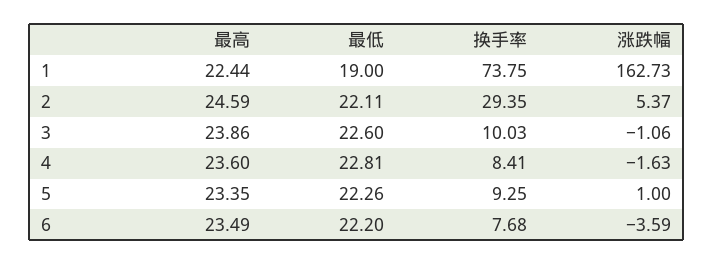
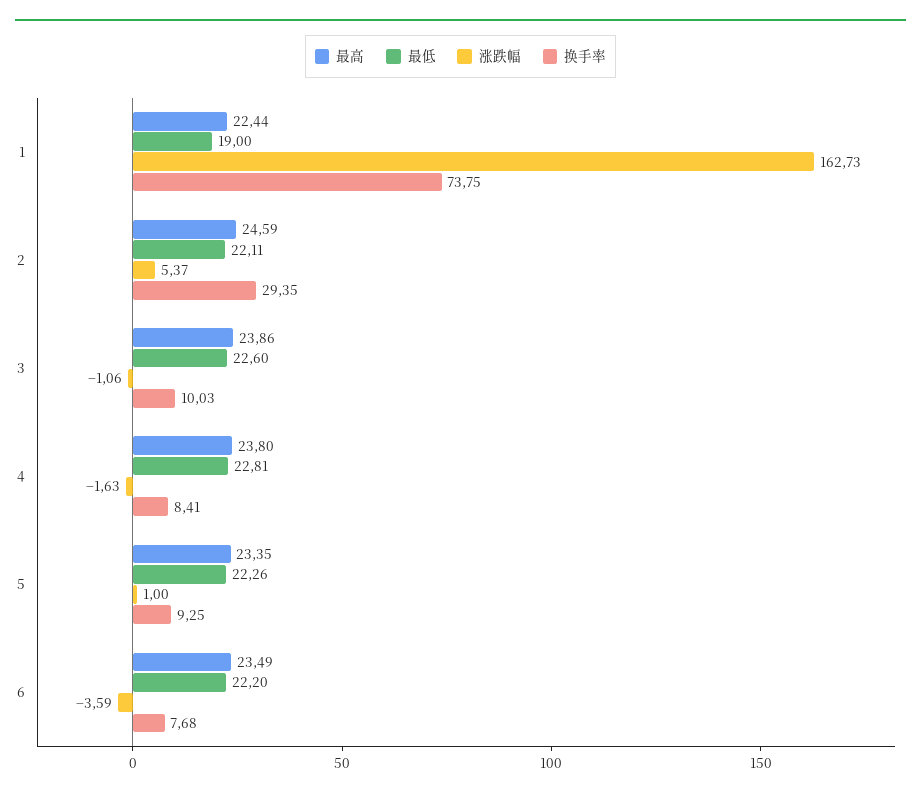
最高, 4: 23.6 -> 23.8

